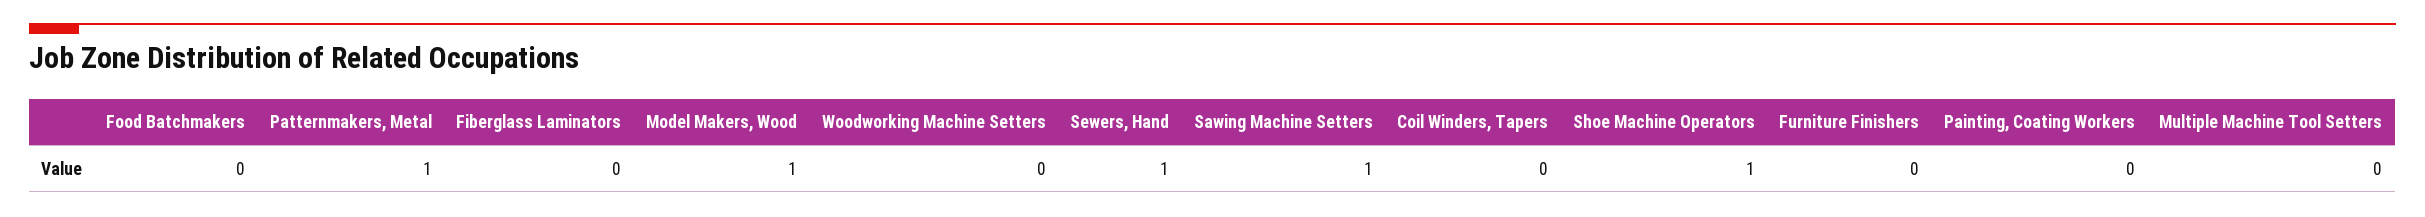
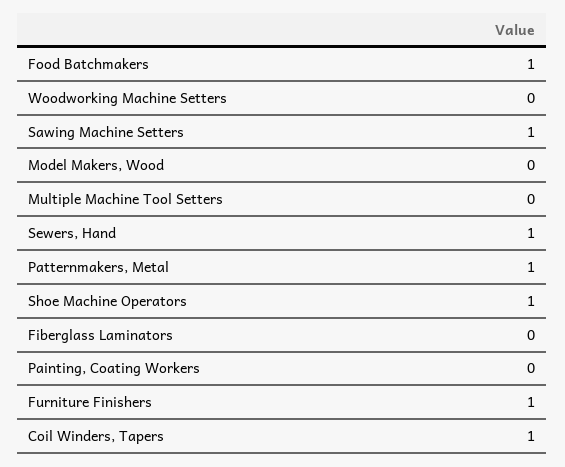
Food Batchmakers: 0 -> 1
Model Makers, Wood: 1 -> 0
Coil Winders, Tapers: 0 -> 1
Furniture Finishers: 0 -> 1

